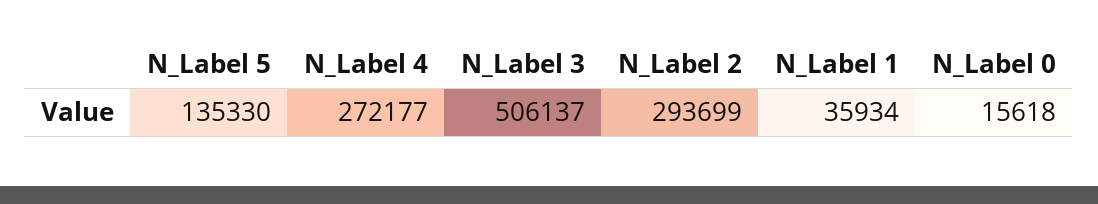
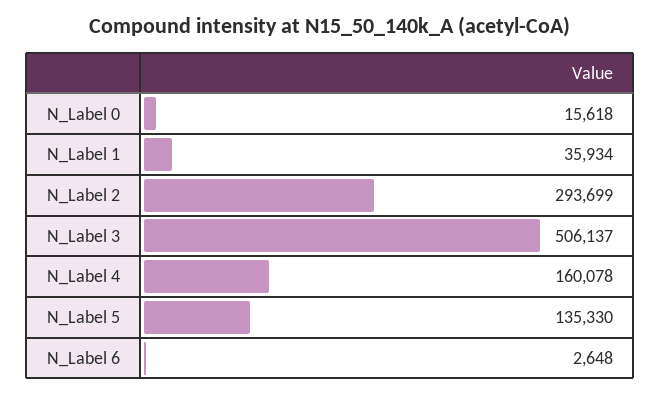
N_Label 4: 272177 -> 160078
N_Label 6: none -> 2648

